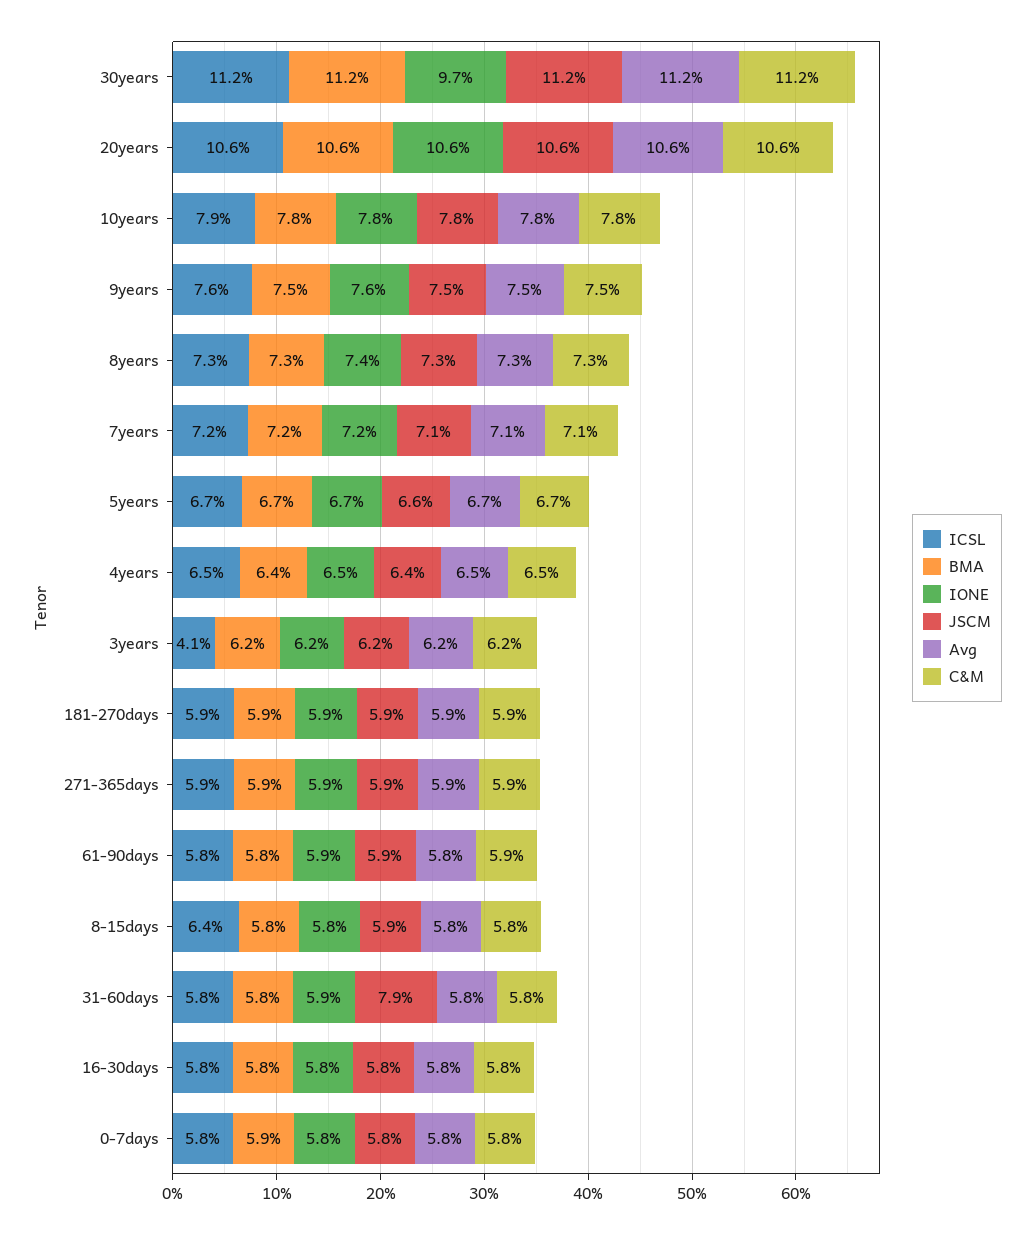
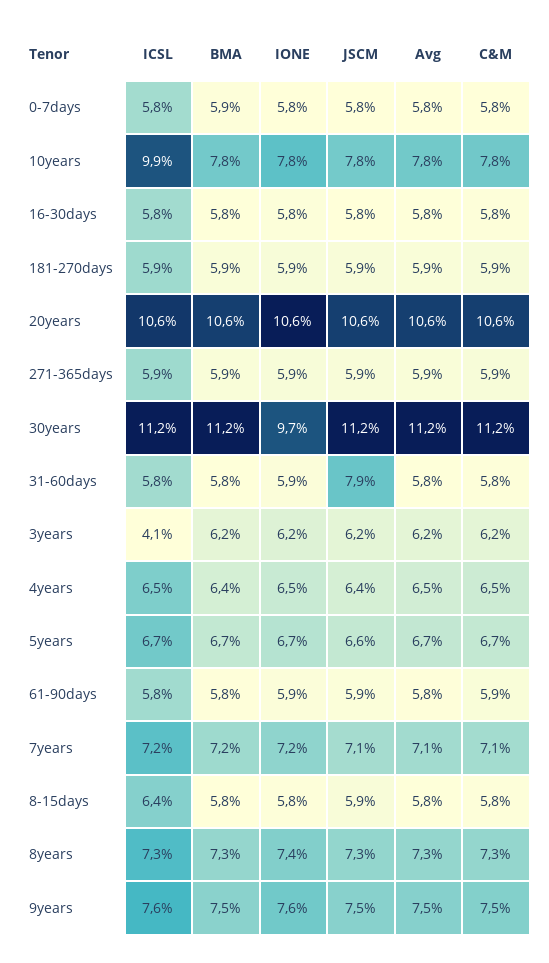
ICSL, 10years: 7.9 -> 9.9

